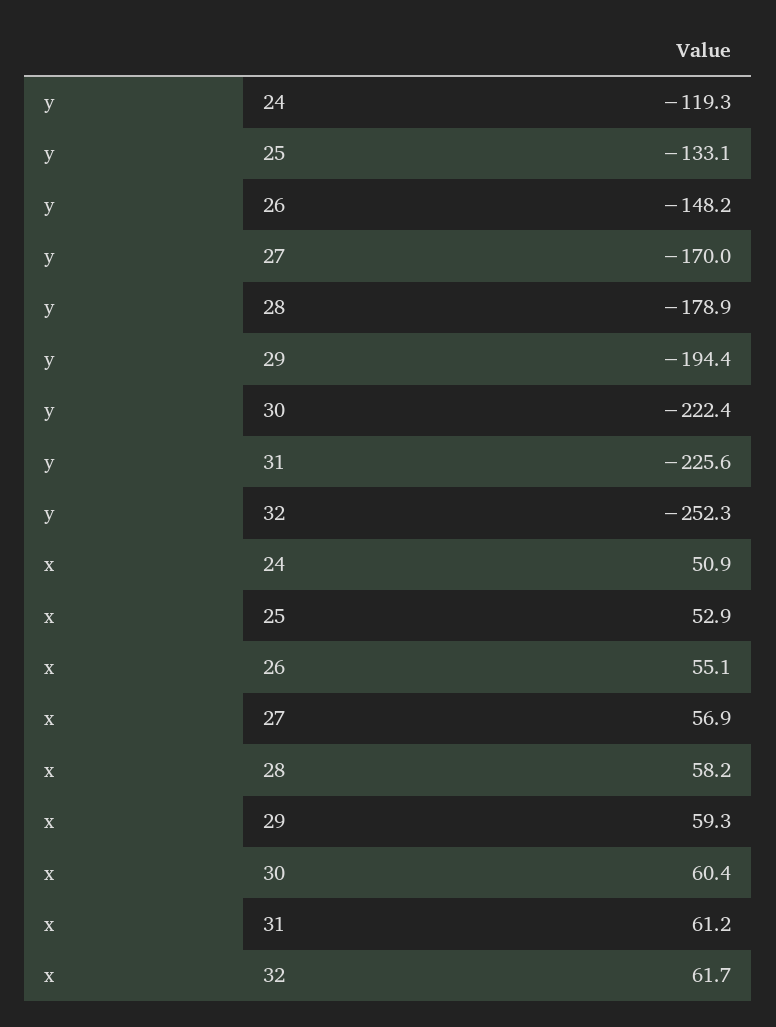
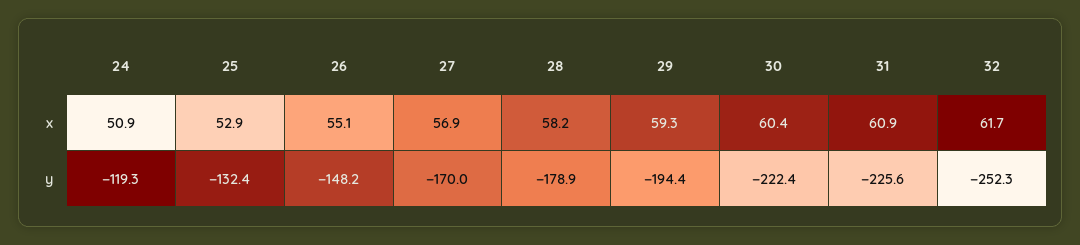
y, 25: -133.1 -> -132.4
x, 31: 61.2 -> 60.9

